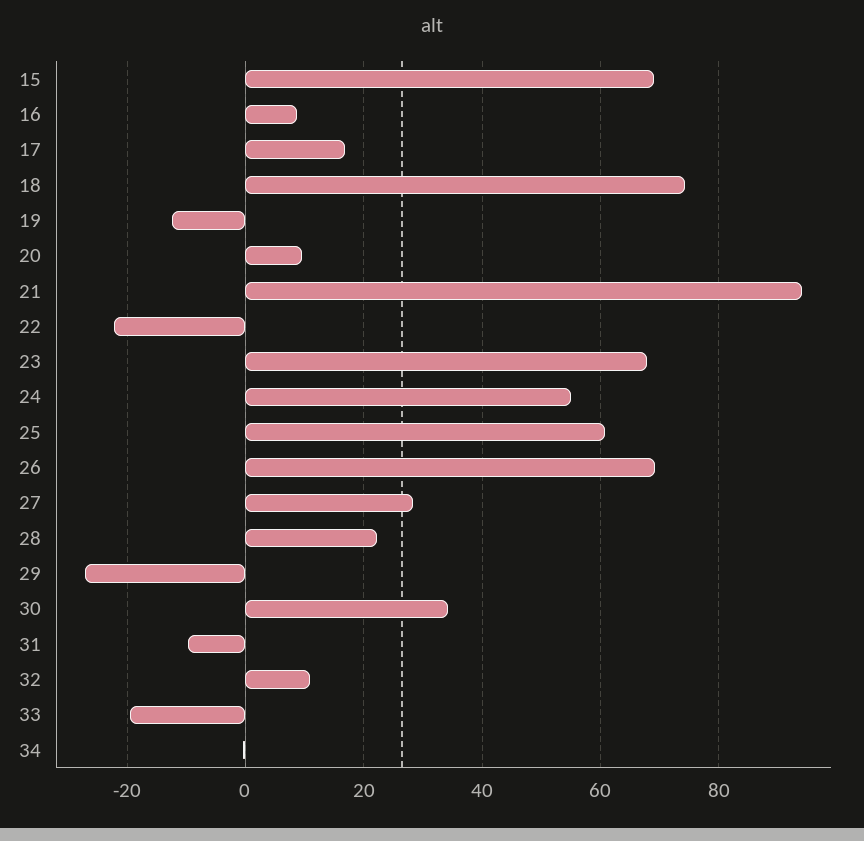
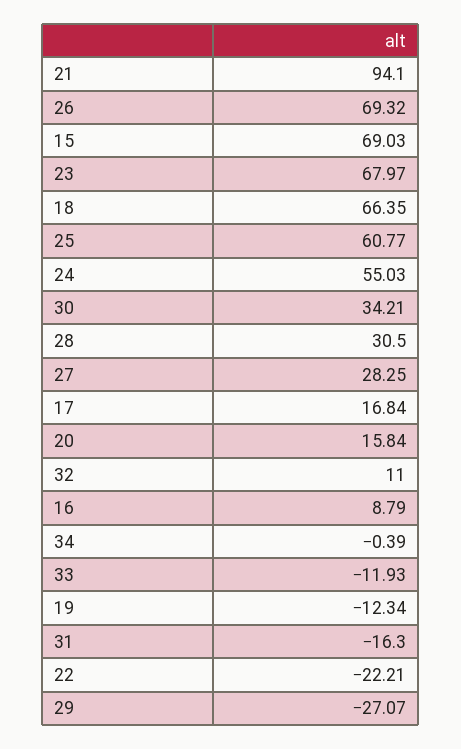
18: 74 -> 66.35
20: 10 -> 15.84
28: 22 -> 30.5
31: -10 -> -16.3
33: -20 -> -11.93

